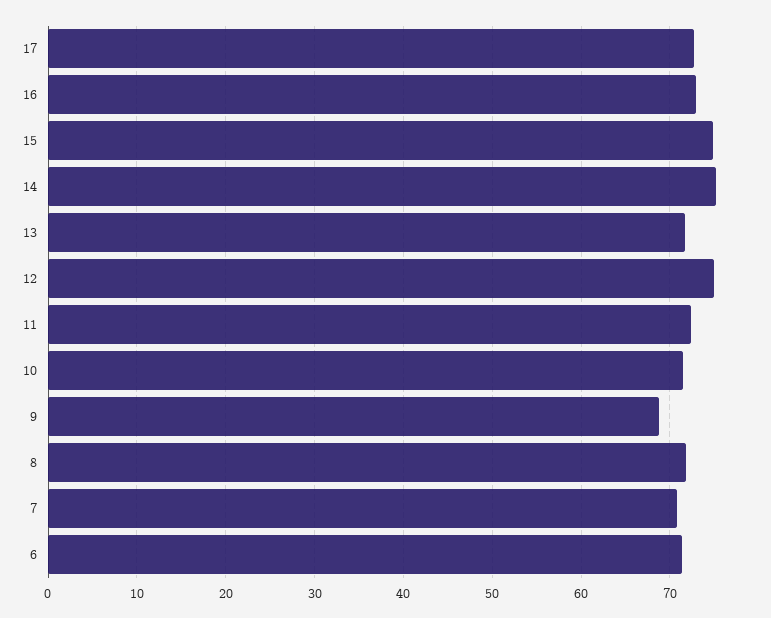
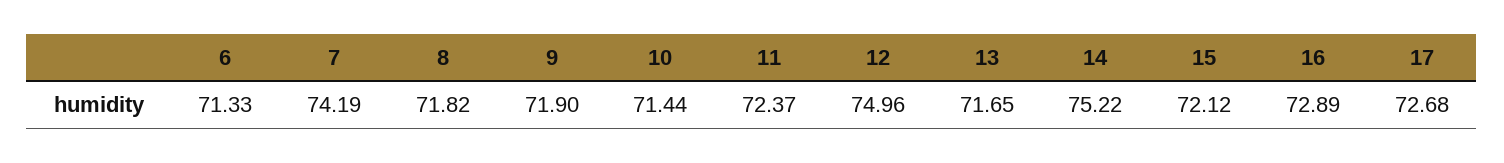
15: 75 -> 72.12
9: 69 -> 71.9
7: 71 -> 74.19

